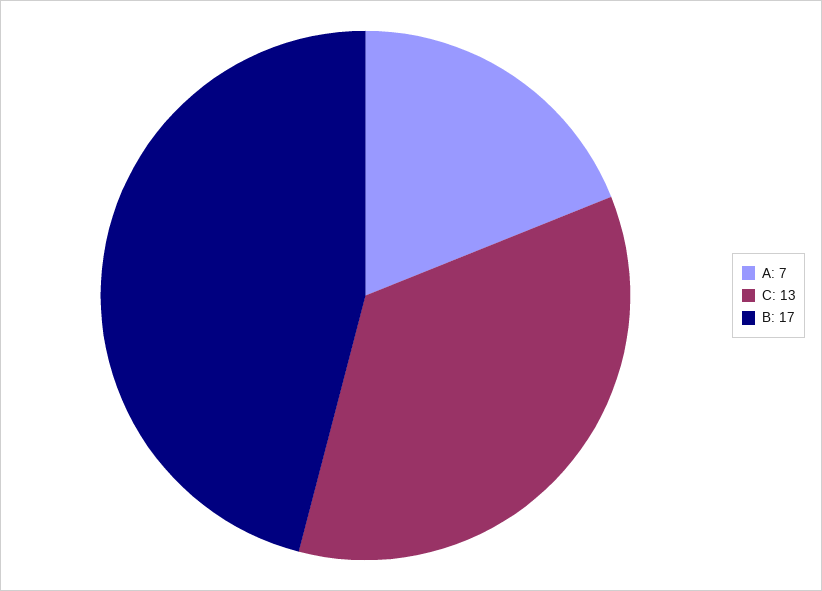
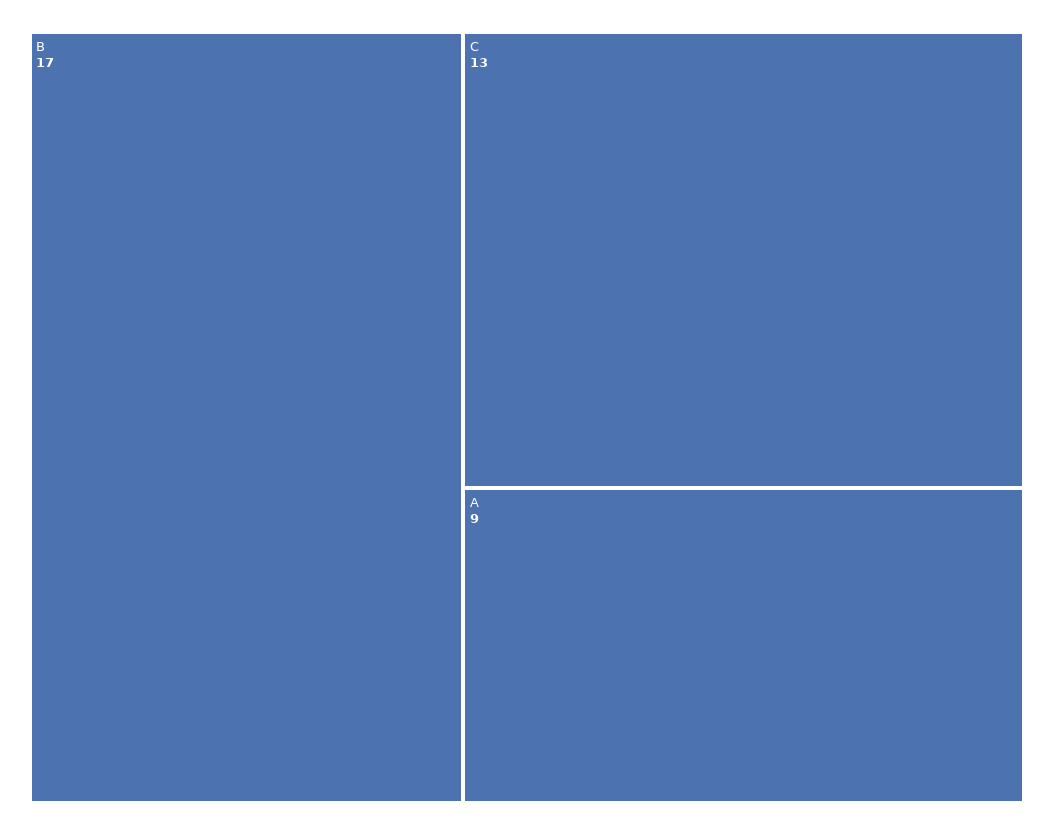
A: 7 -> 9

